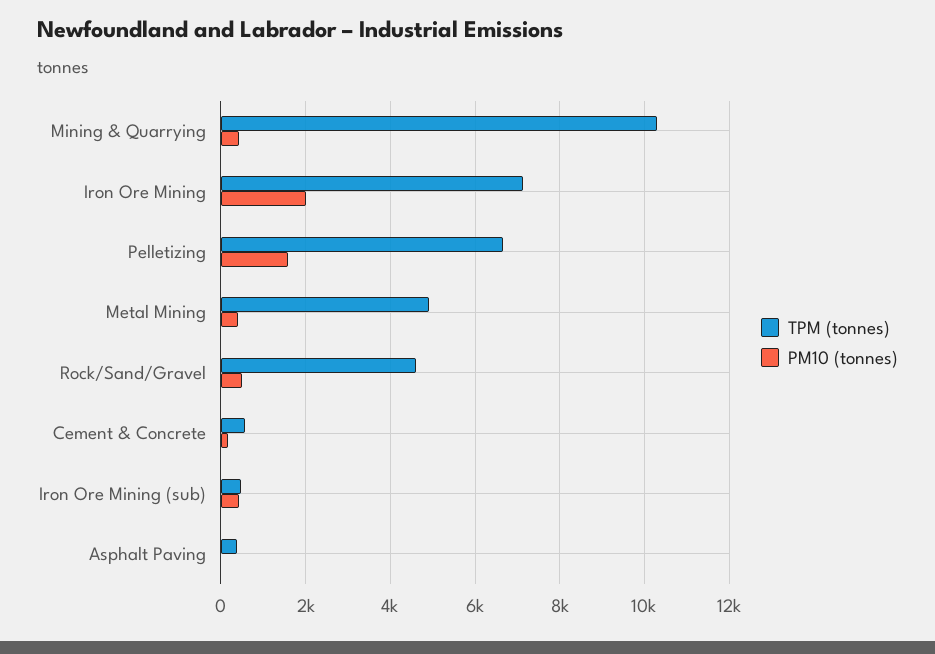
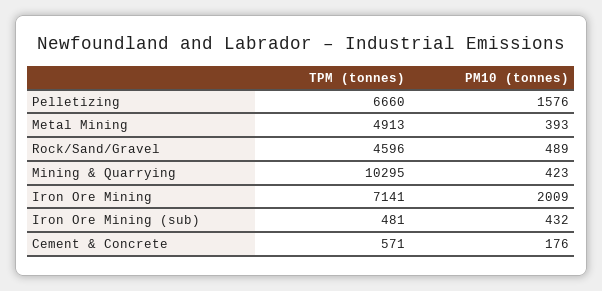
TPM (tonnes), Asphalt Paving: 400 -> none
PM10 (tonnes), Asphalt Paving: 0 -> none

